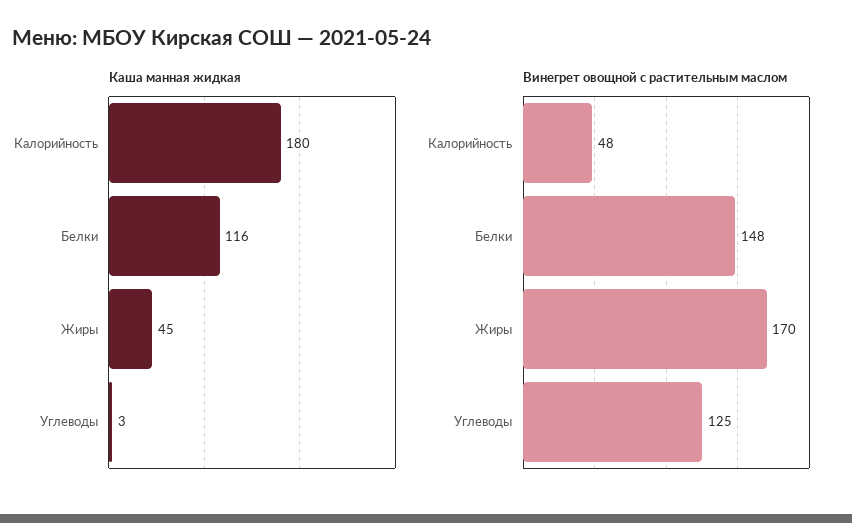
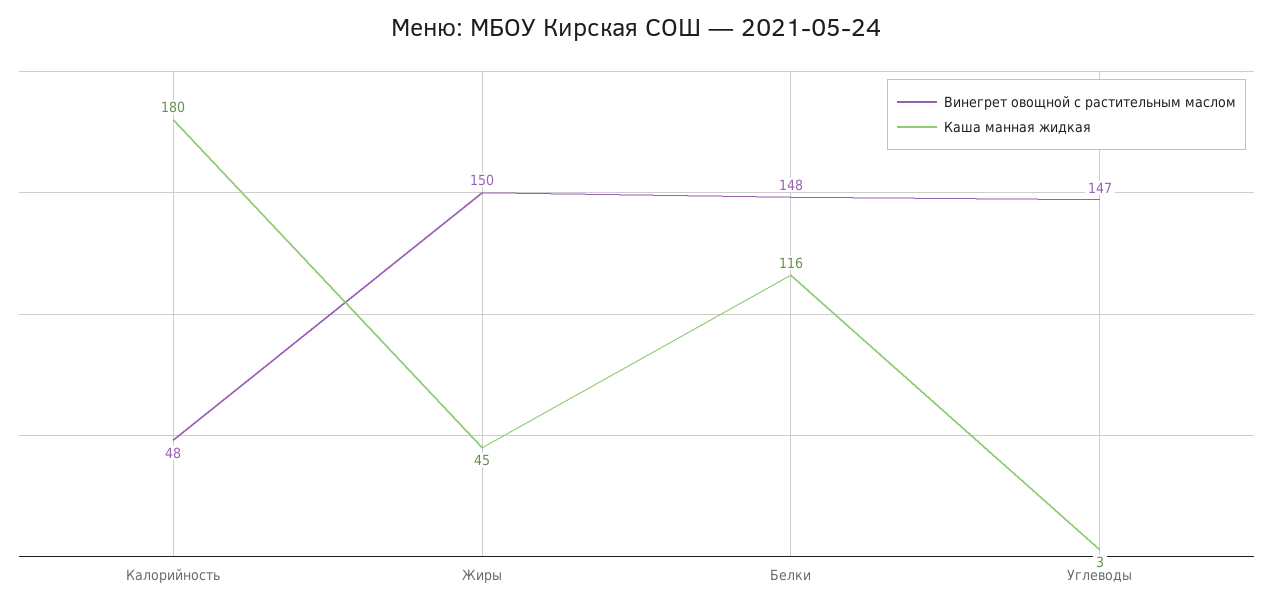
Винегрет овощной с растительным маслом, Жиры: 170 -> 150
Винегрет овощной с растительным маслом, Углеводы: 125 -> 147

